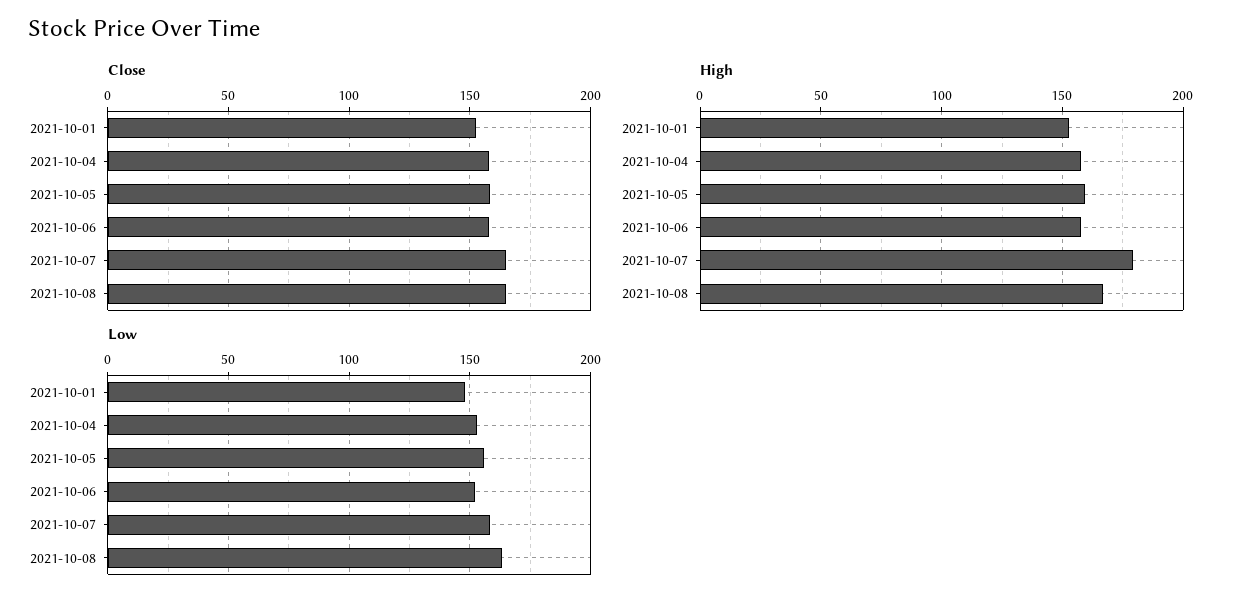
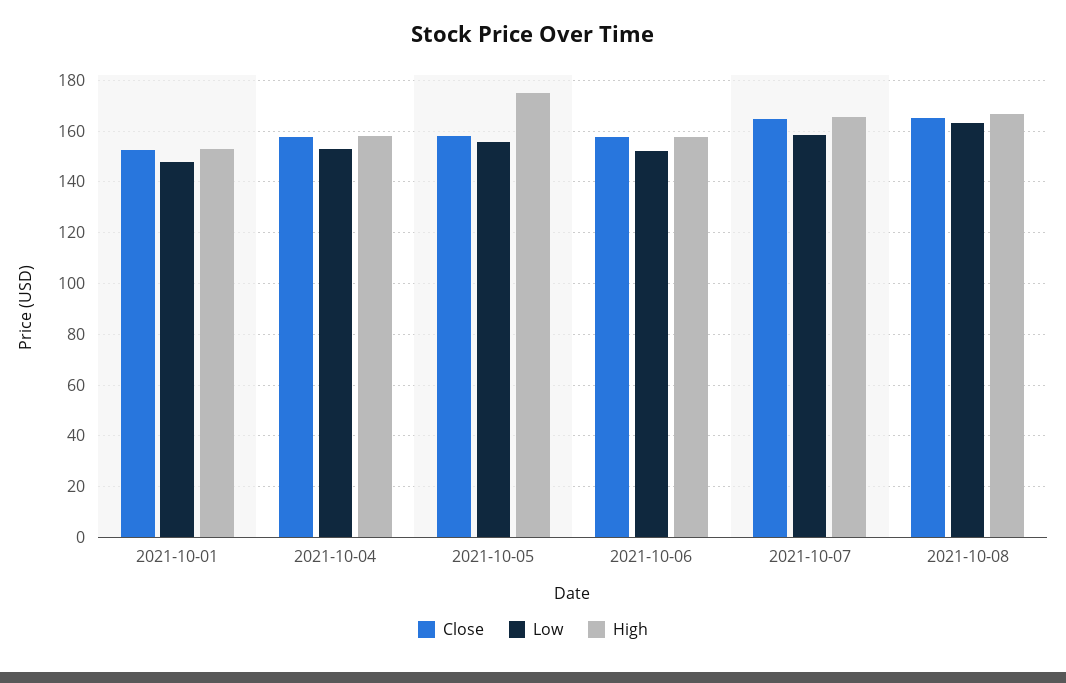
High, 2021-10-05: 160 -> 175
High, 2021-10-07: 180 -> 165

